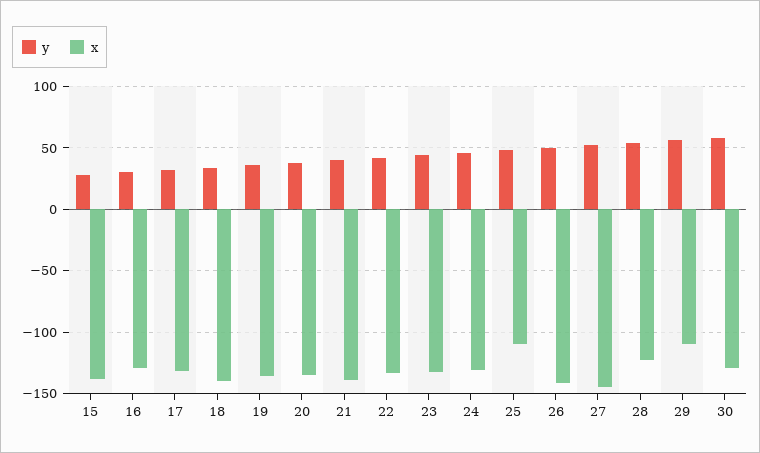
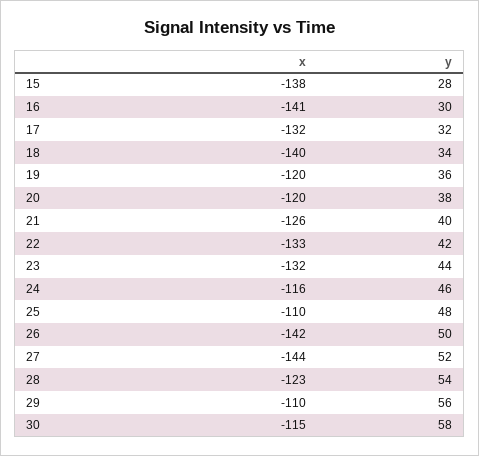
x, 16: -130 -> -141
x, 19: -135 -> -120
x, 20: -135 -> -120
x, 21: -140 -> -126
x, 24: -130 -> -116
x, 30: -130 -> -115

